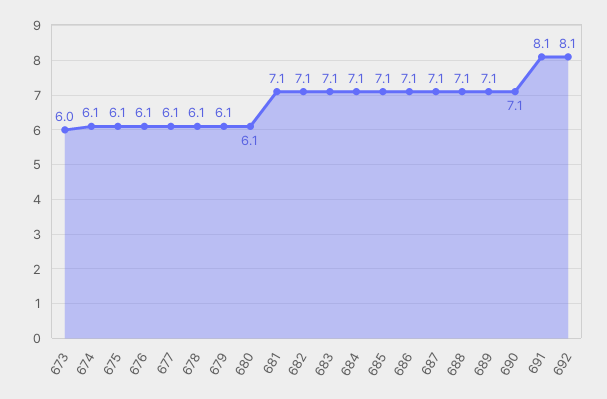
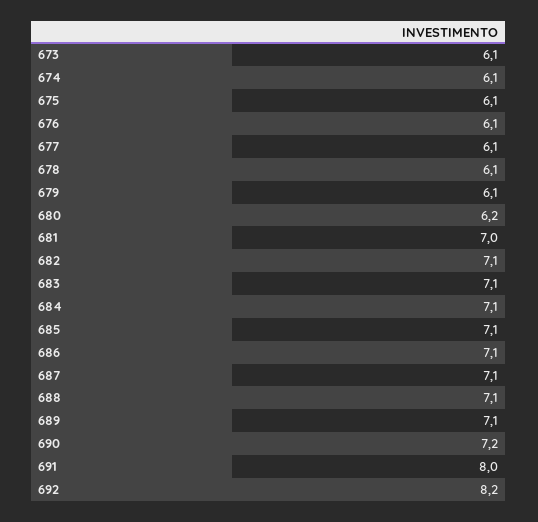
673: 6 -> 6.1
680: 6.1 -> 6.2
681: 7.1 -> 7
690: 7.1 -> 7.2
691: 8.1 -> 8
692: 8.1 -> 8.2

